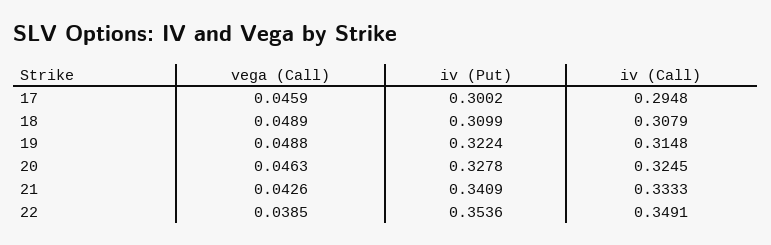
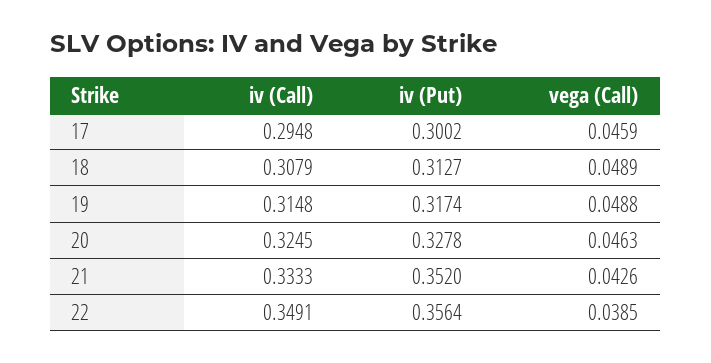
iv (Put), 18: 0.3099 -> 0.3127
iv (Put), 19: 0.3224 -> 0.3174
iv (Put), 21: 0.3409 -> 0.352
iv (Put), 22: 0.3536 -> 0.3564

